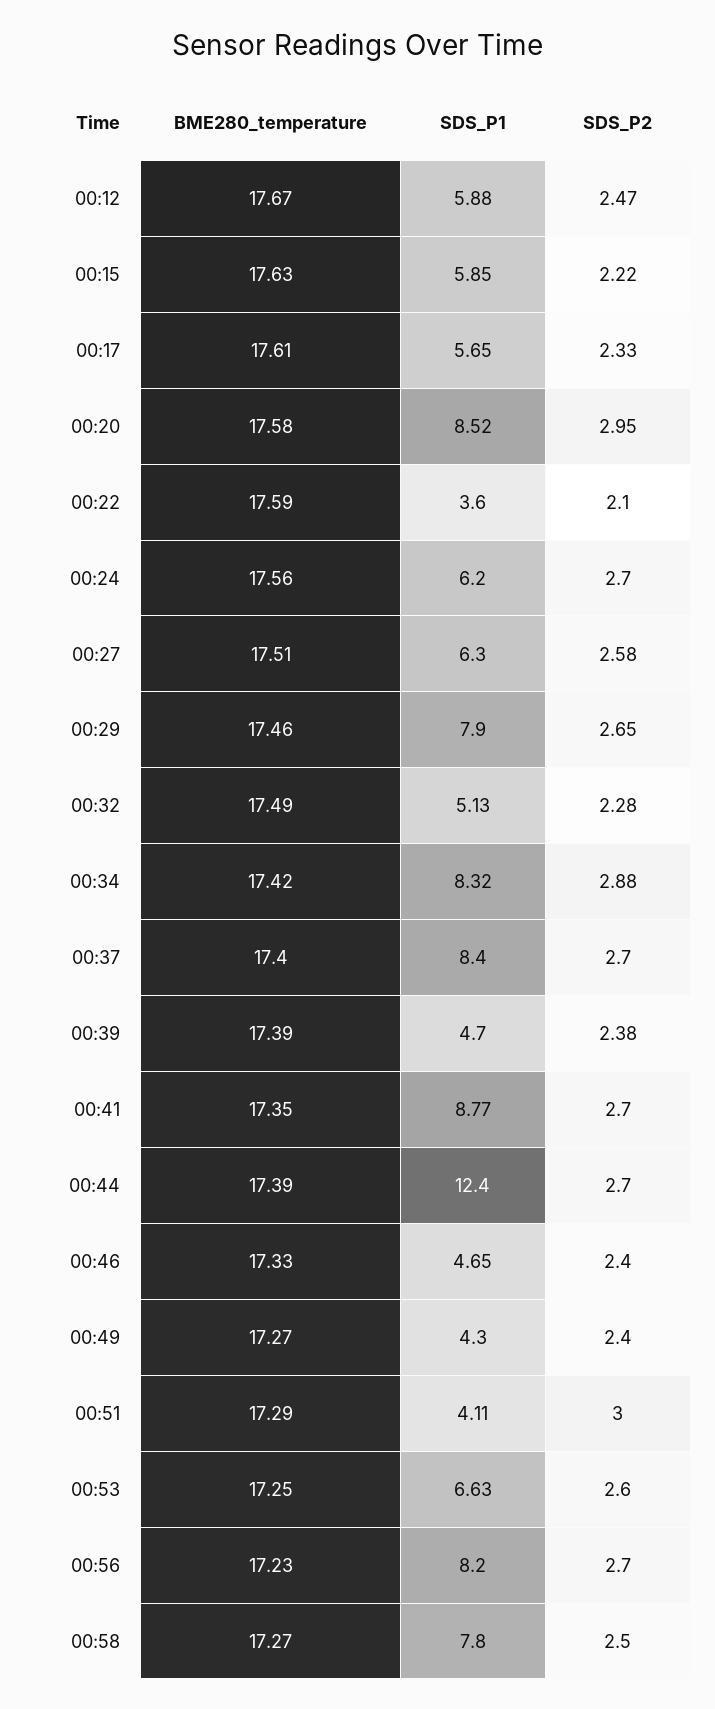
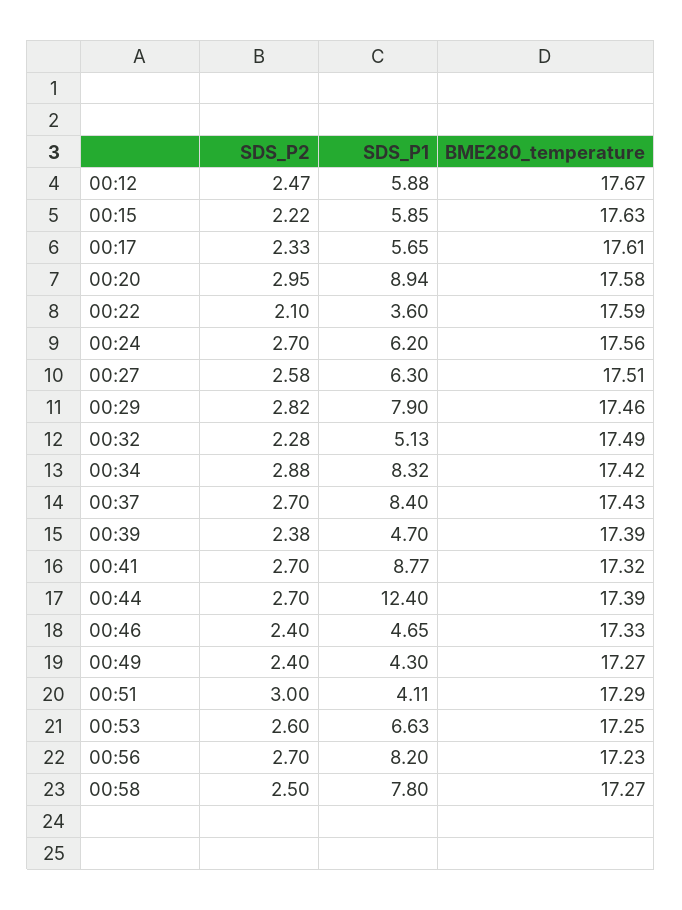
SDS_P1, 00:20: 8.52 -> 8.94
SDS_P2, 00:29: 2.65 -> 2.82
BME280_temperature, 00:37: 17.4 -> 17.43
BME280_temperature, 00:41: 17.35 -> 17.32

